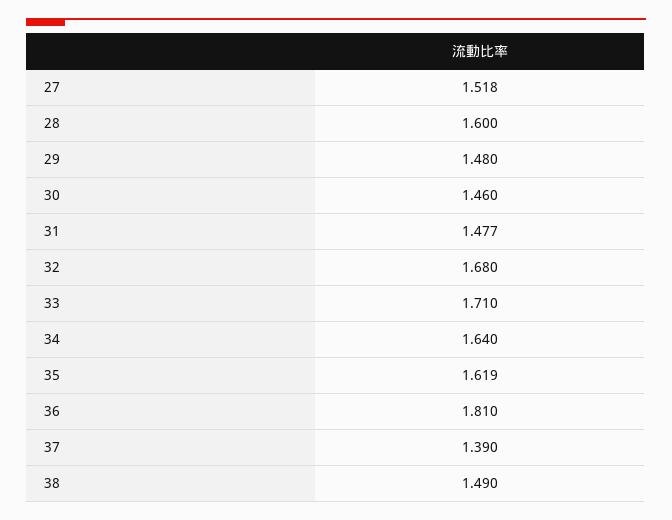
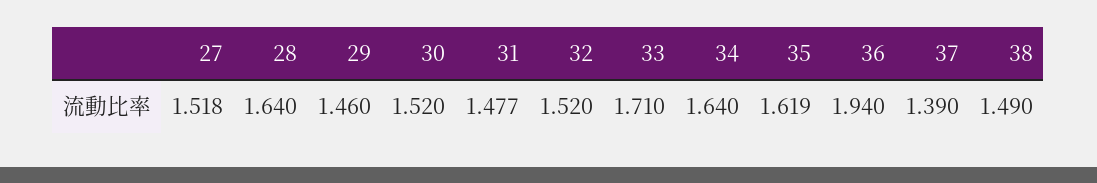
28: 1.6 -> 1.64
29: 1.48 -> 1.46
30: 1.46 -> 1.52
32: 1.68 -> 1.52
36: 1.81 -> 1.94

